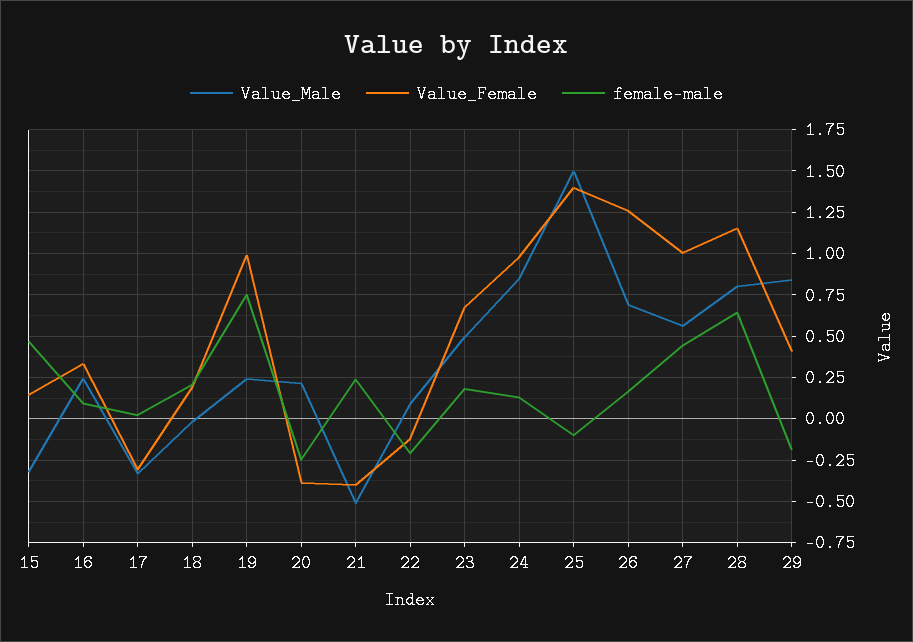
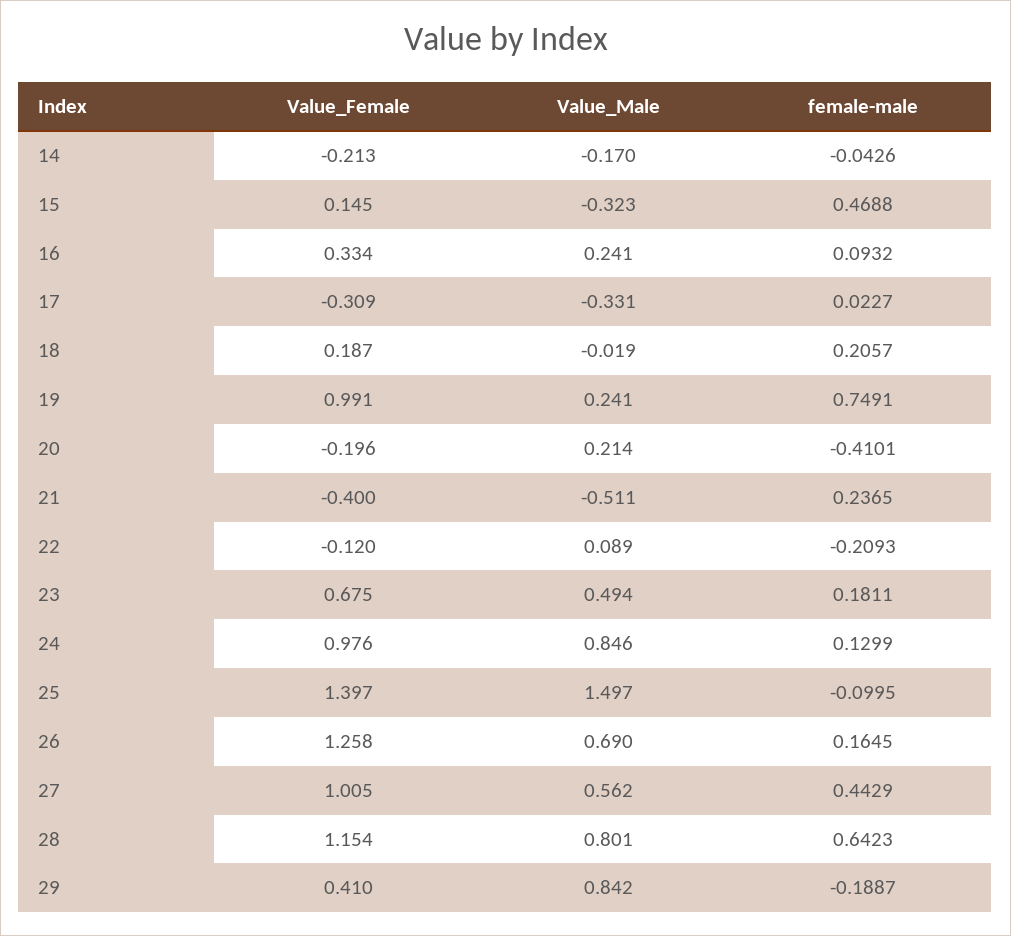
Value_Female, 20: -0.4 -> -0.196
female-male, 20: -0.25 -> -0.4101
Value_Female, 14: none -> -0.213
Value_Male, 14: none -> -0.17
female-male, 14: none -> -0.0426

